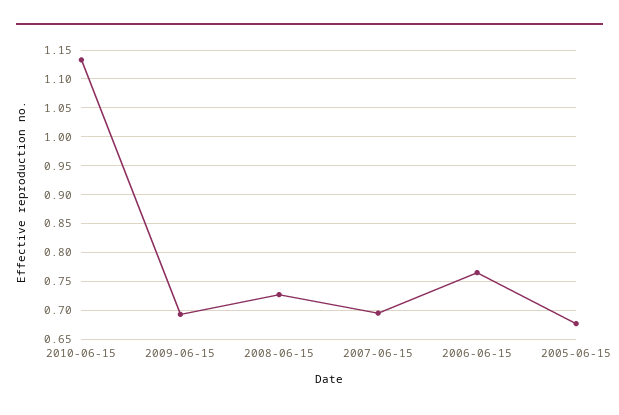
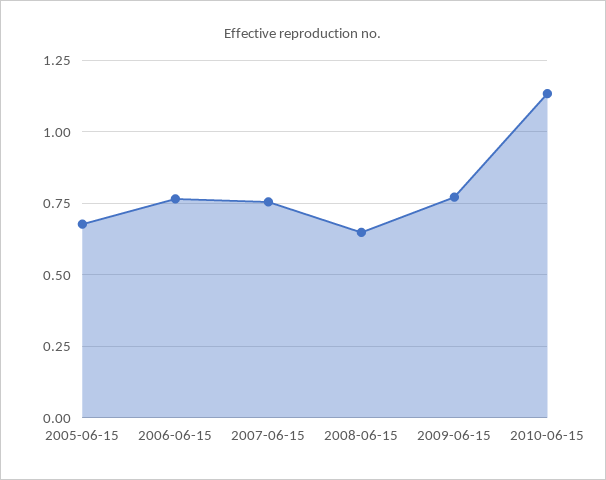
2009-06-15: 0.7 -> 0.775
2008-06-15: 0.725 -> 0.65
2007-06-15: 0.7 -> 0.75

